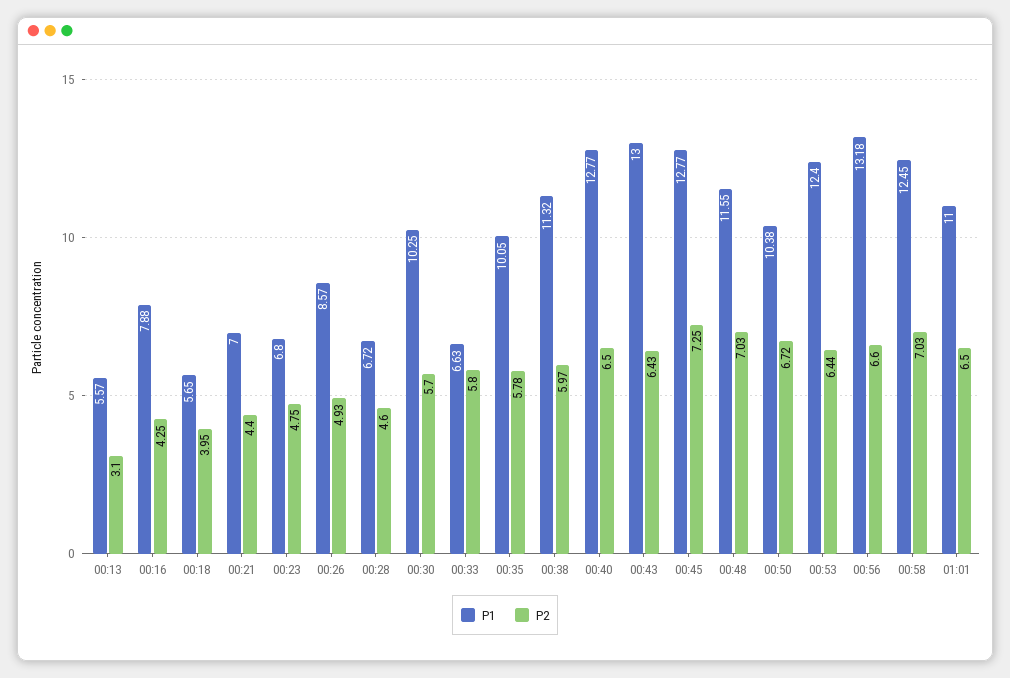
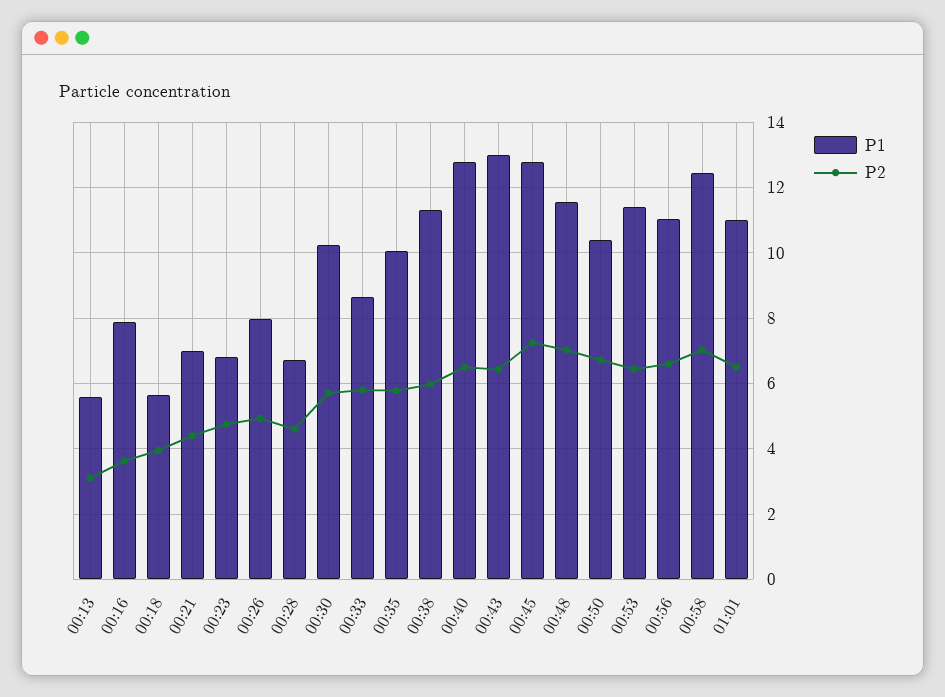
P2, 00:16: 4.25 -> 3.6
P1, 00:26: 8.57 -> 8
P1, 00:33: 6.63 -> 8.6
P1, 00:53: 12.4 -> 11.4
P1, 00:56: 13.18 -> 11

